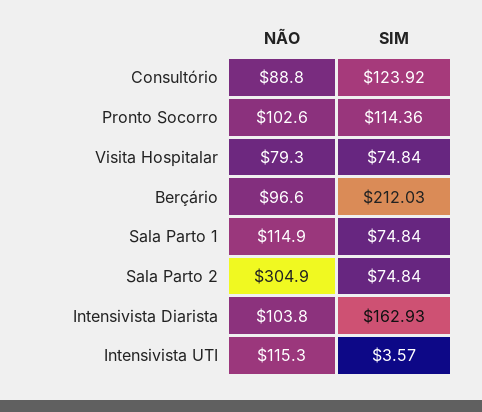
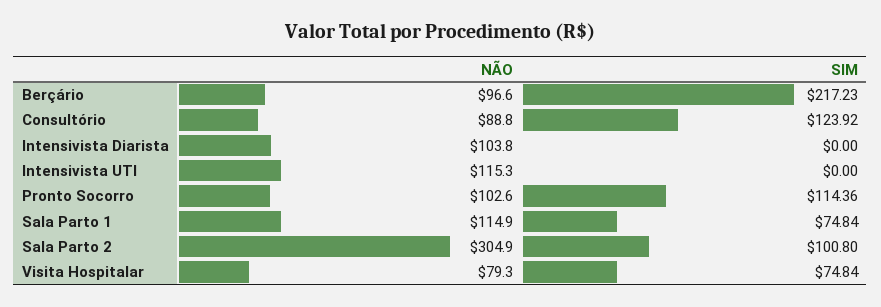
SIM, Berçário: 212.03 -> 217.23
SIM, Sala Parto 2: 74.84 -> 100.8
SIM, Intensivista Diarista: 162.93 -> 0
SIM, Intensivista UTI: 3.57 -> 0

